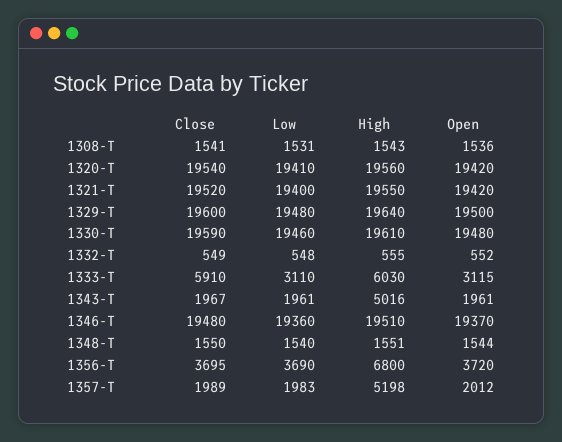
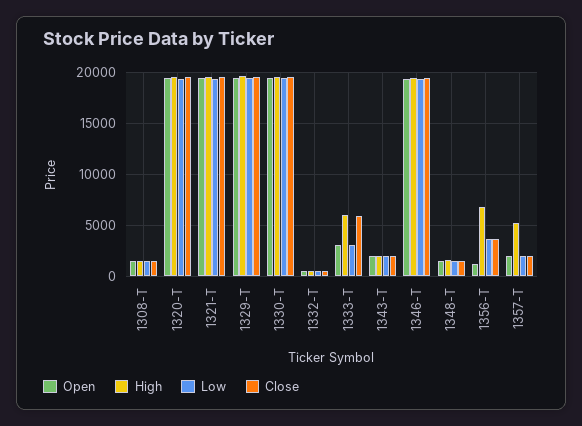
High, 1343-T: 5016 -> 2000
Open, 1356-T: 3720 -> 1000

